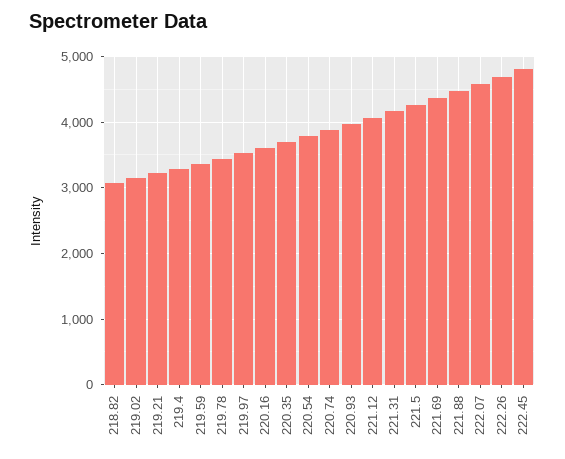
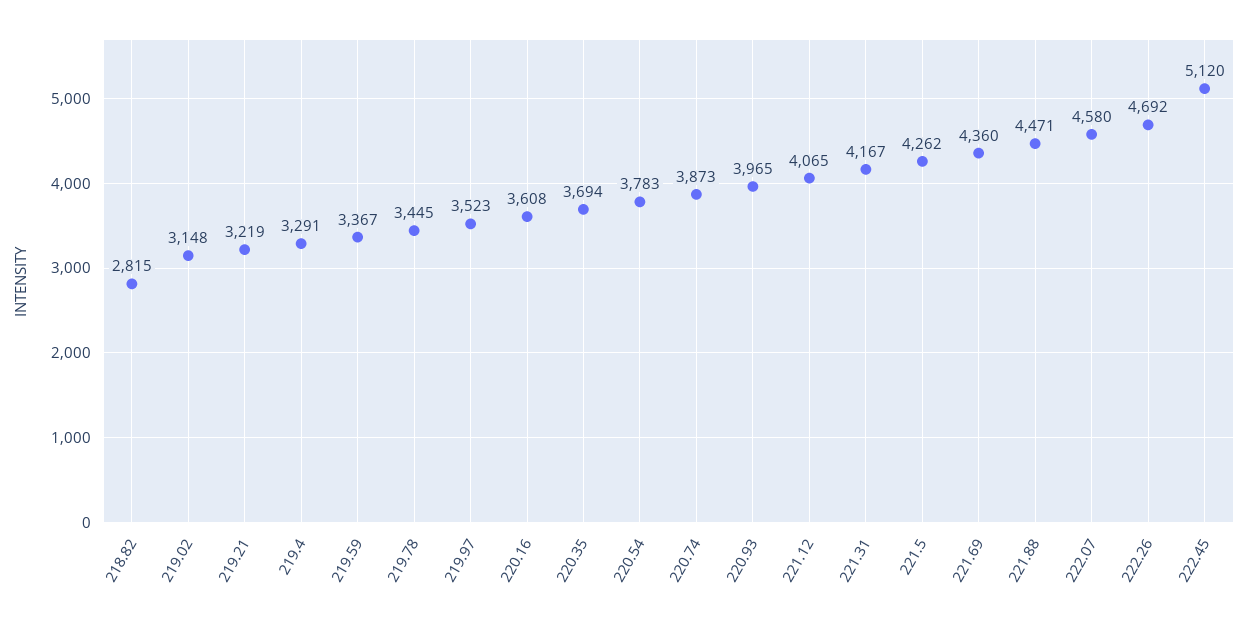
218.82: 3100 -> 2815
222.45: 4800 -> 5120

